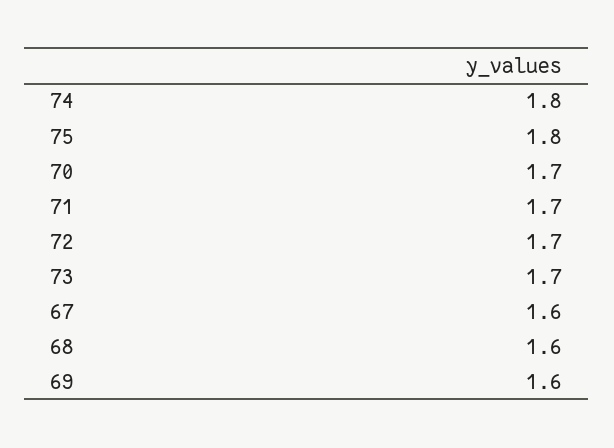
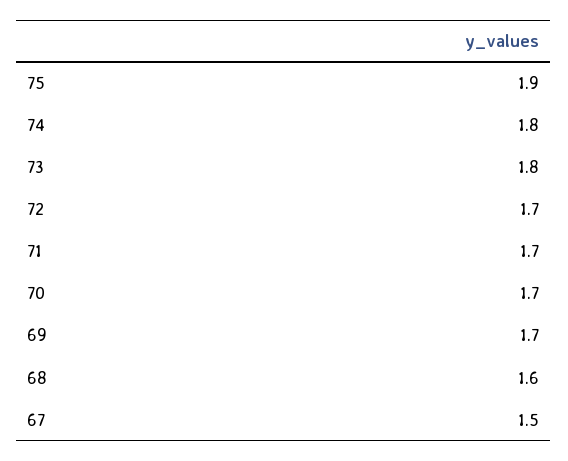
75: 1.8 -> 1.9
73: 1.7 -> 1.8
67: 1.6 -> 1.5
69: 1.6 -> 1.7

